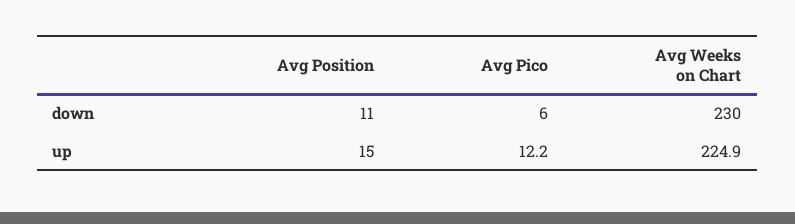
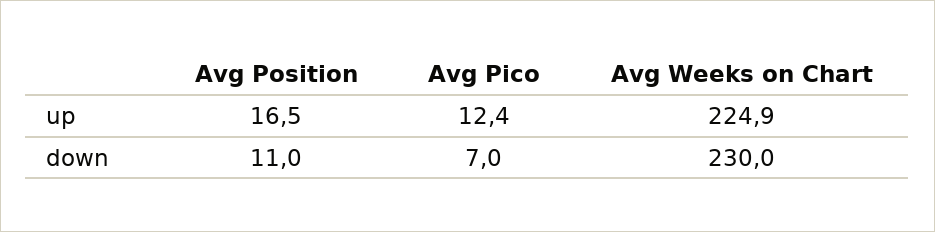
Avg Pico, down: 6 -> 7
Avg Position, up: 15 -> 16.5
Avg Pico, up: 12.2 -> 12.4

